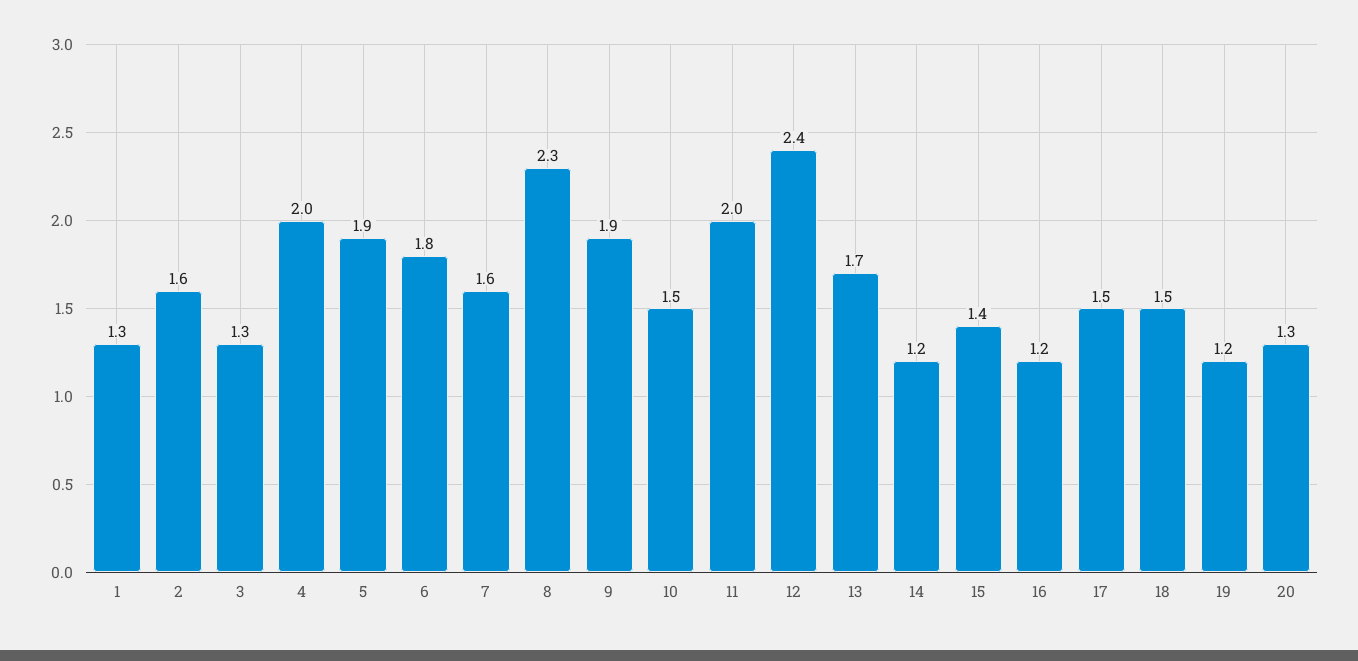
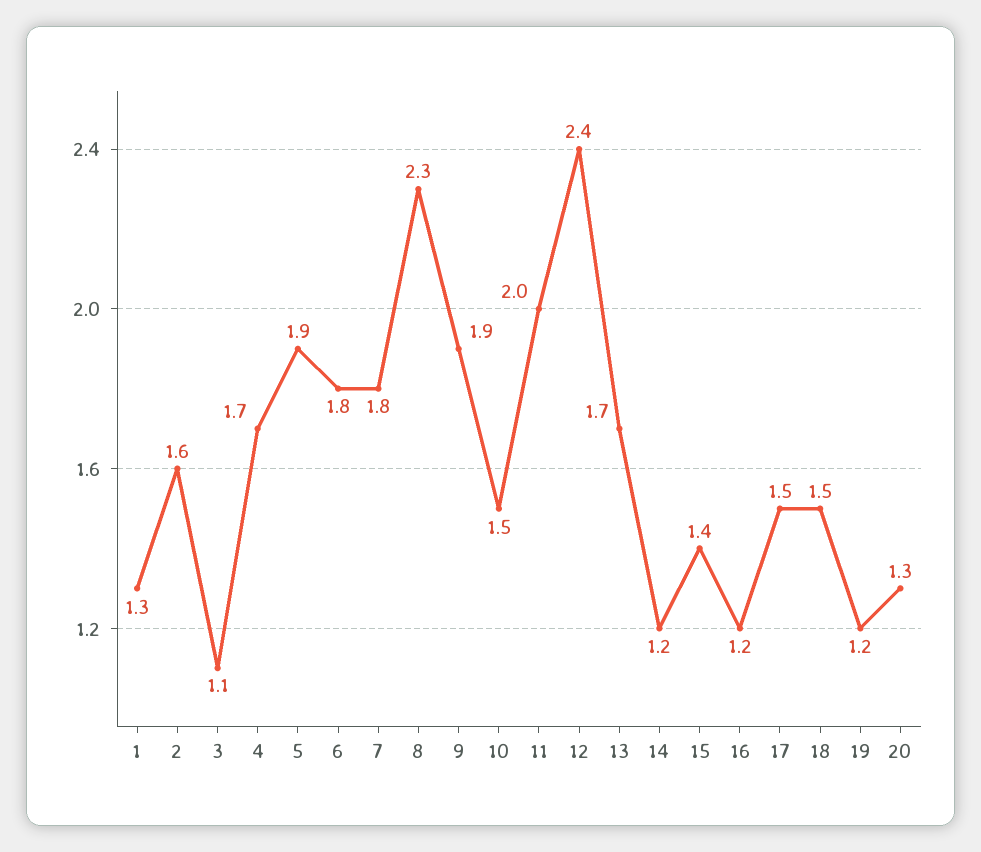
3: 1.3 -> 1.1
4: 2 -> 1.7
7: 1.6 -> 1.8

